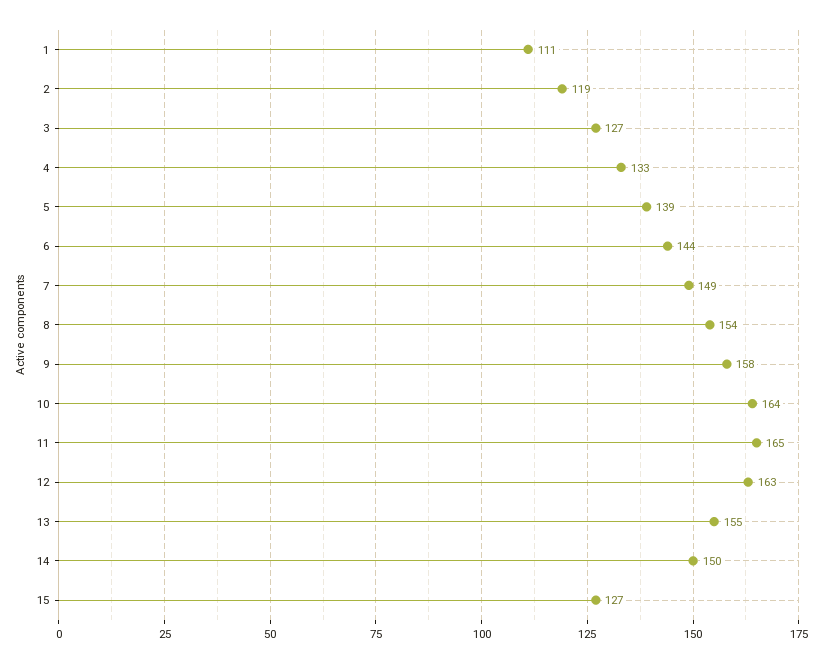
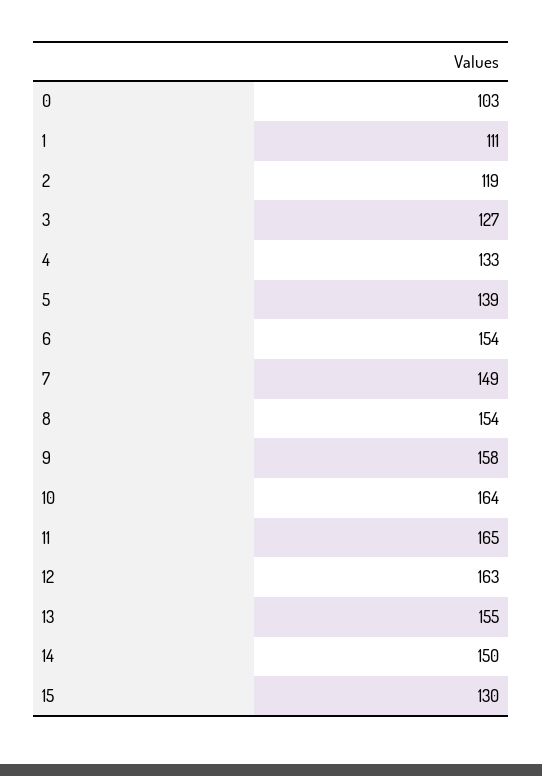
6: 144 -> 154
15: 127 -> 130
0: none -> 103

